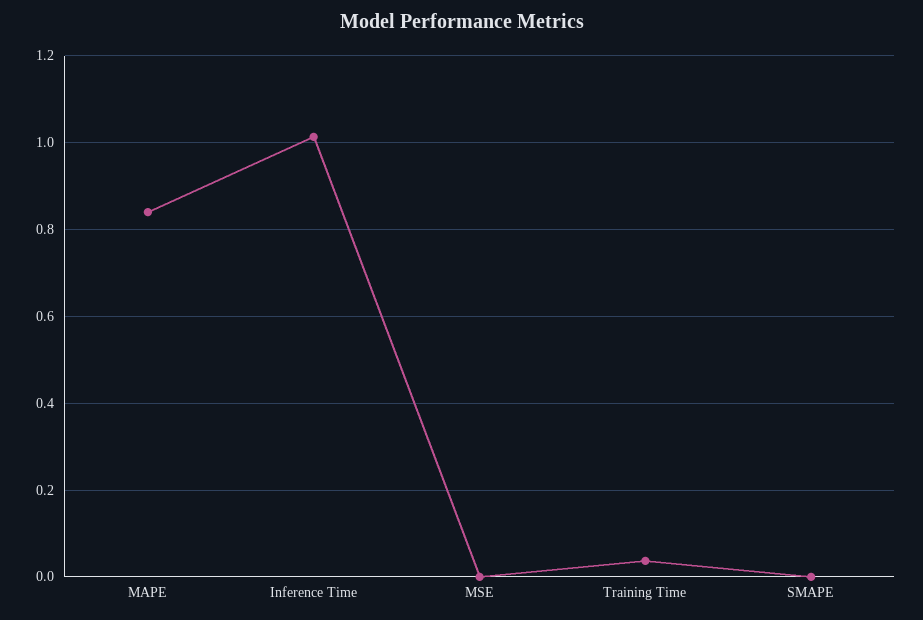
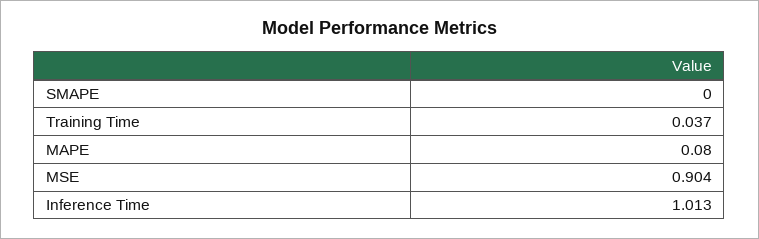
MAPE: 0.84 -> 0.08
MSE: 0 -> 0.904

